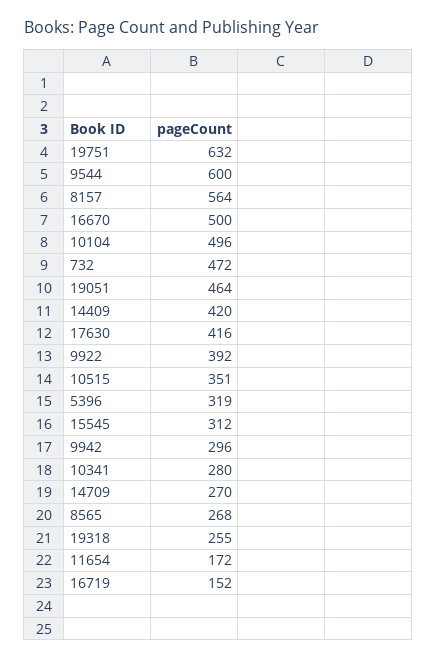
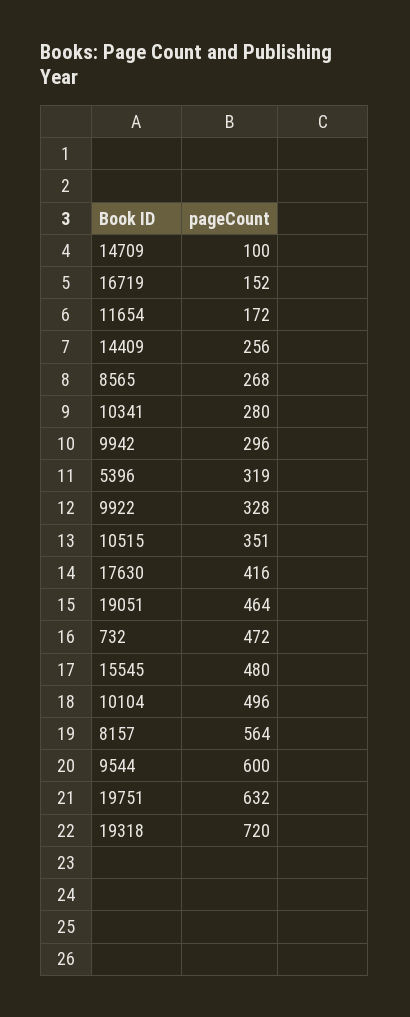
16670: 500 -> none
14409: 420 -> 256
9922: 392 -> 328
15545: 312 -> 480
14709: 270 -> 100
19318: 255 -> 720

